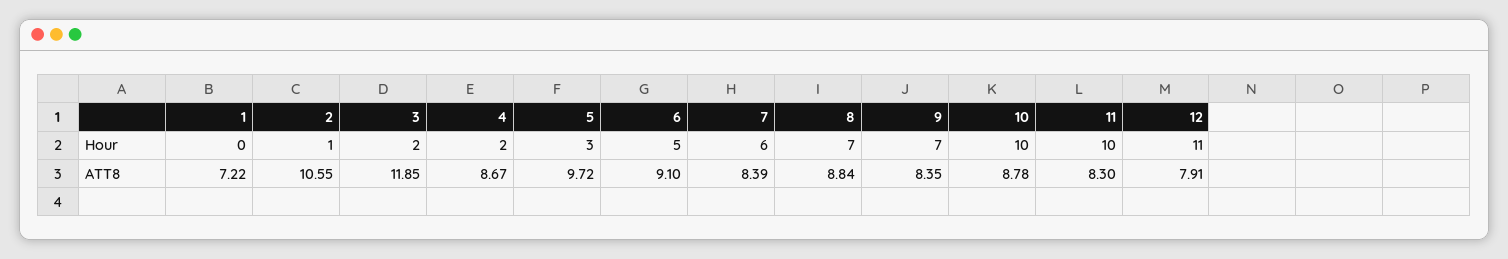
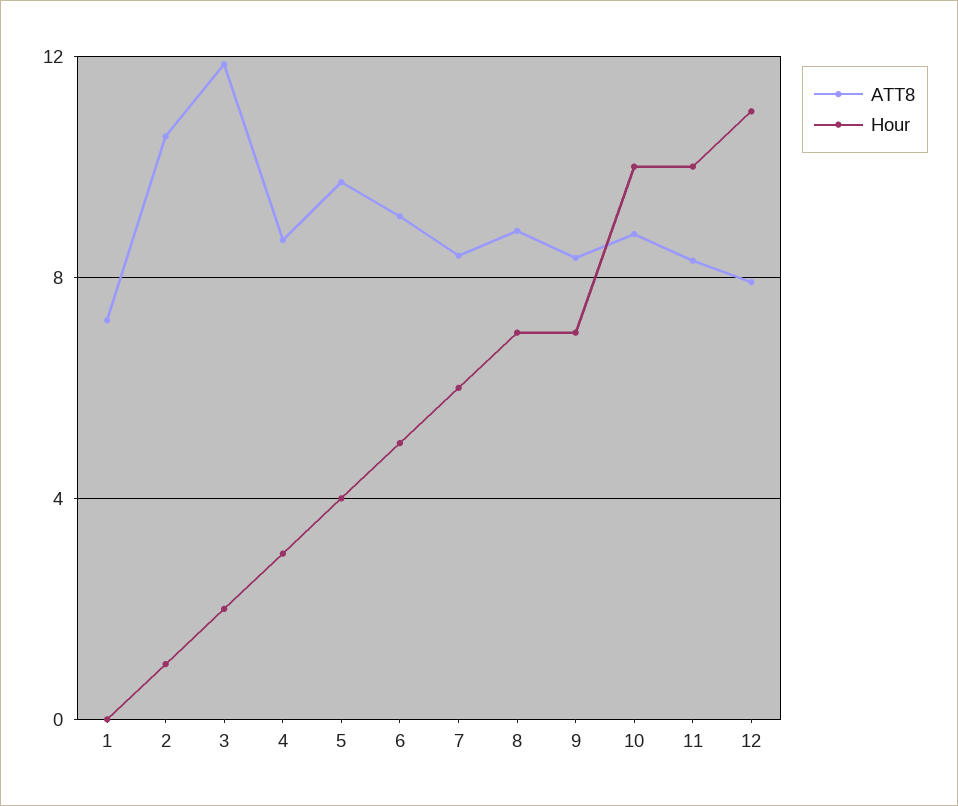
Hour, 4: 2 -> 3
Hour, 5: 3 -> 4

